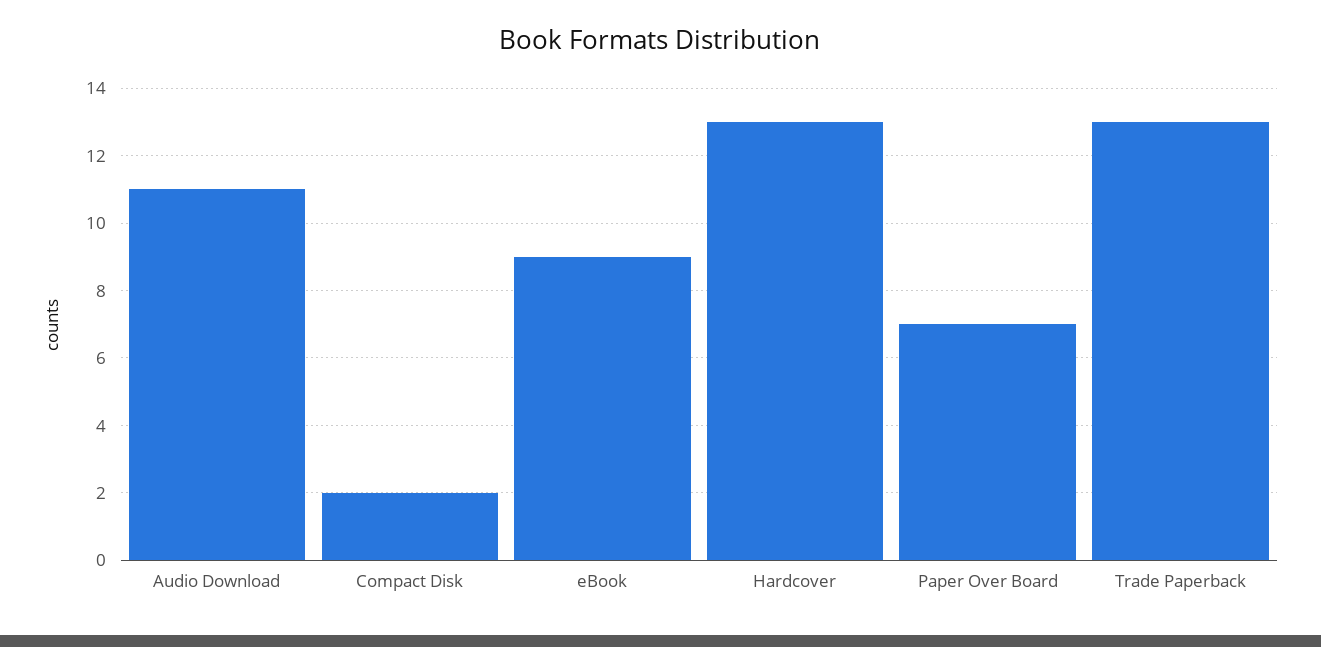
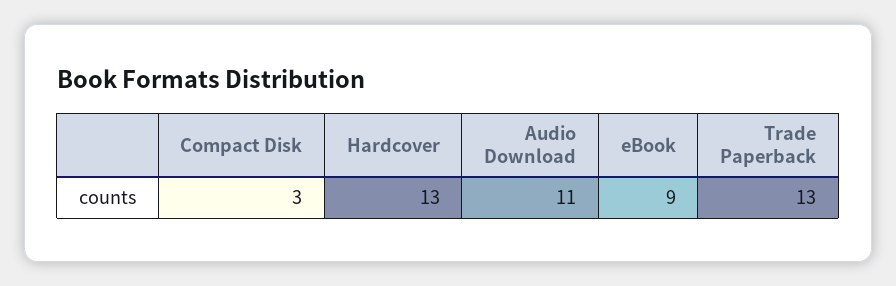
Compact Disk: 2 -> 3
Paper Over Board: 7 -> none

